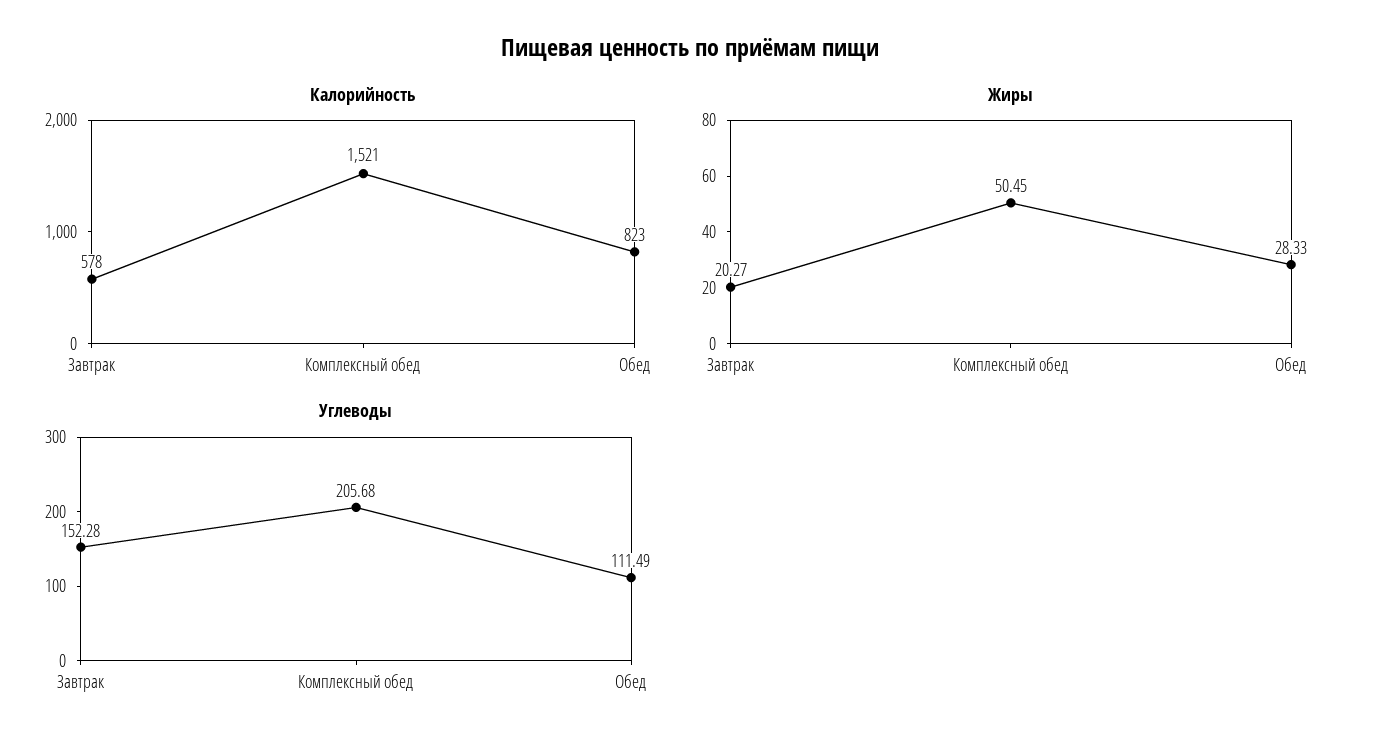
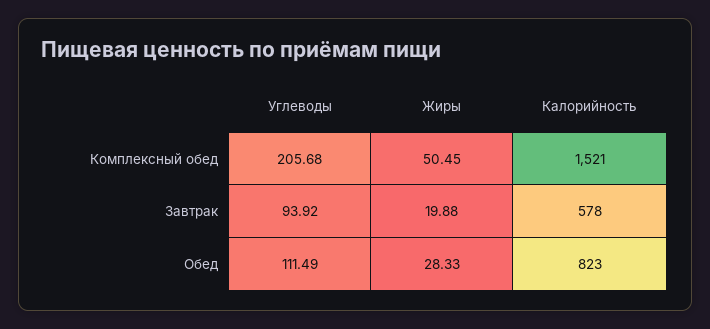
Жиры, Завтрак: 20.27 -> 19.88
Углеводы, Завтрак: 152.28 -> 93.92

